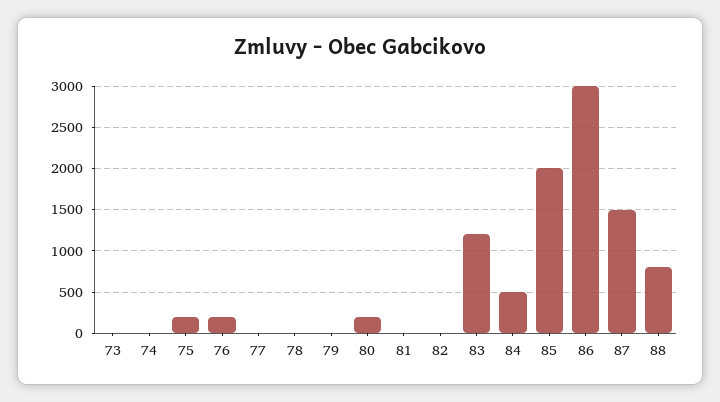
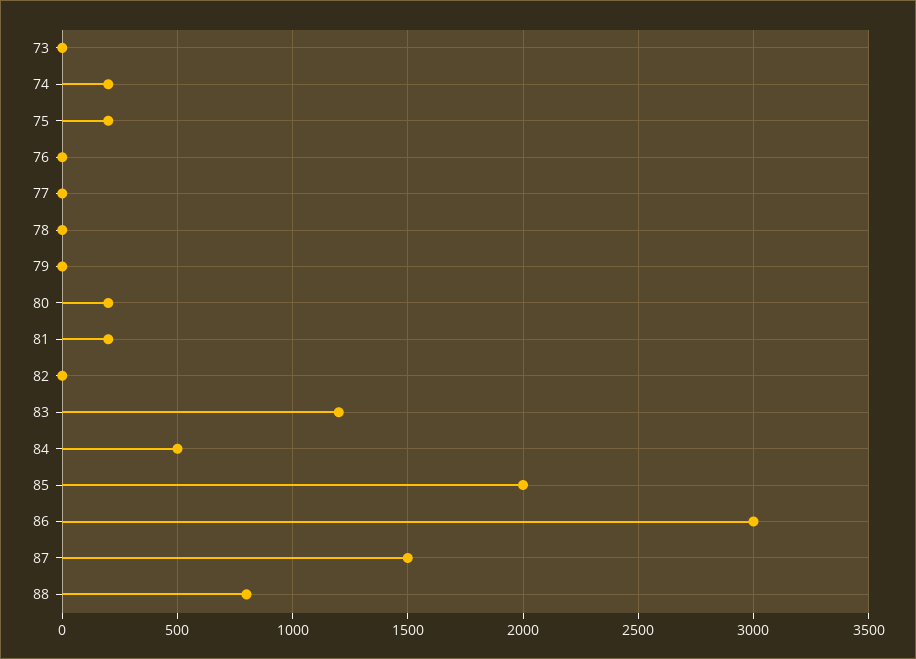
74: 0 -> 200
76: 200 -> 0
81: 0 -> 200

